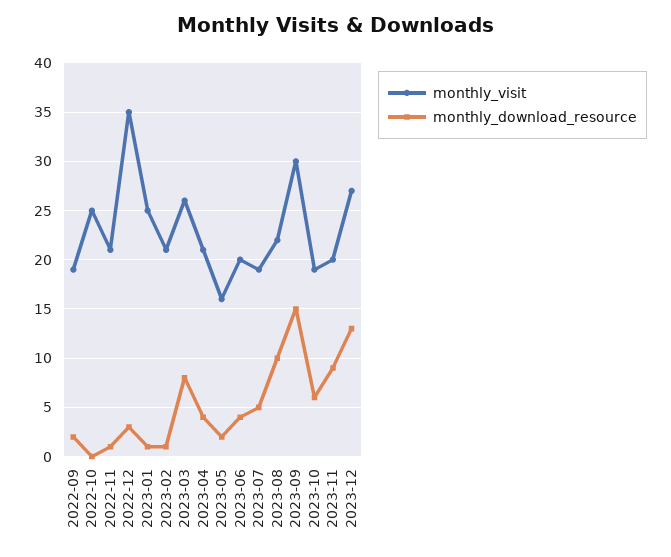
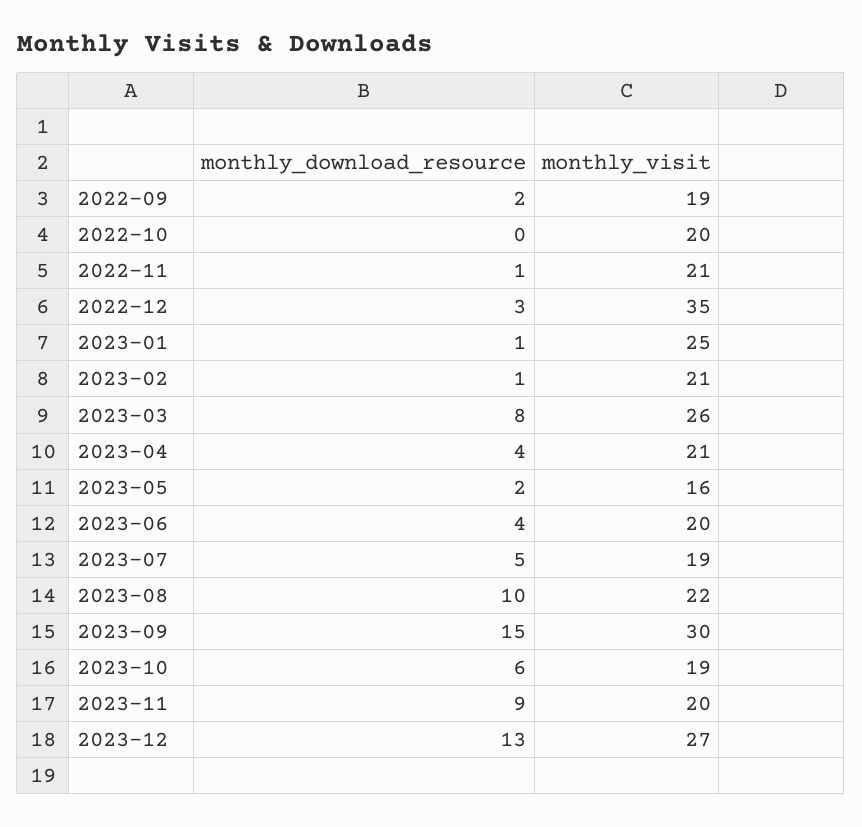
monthly_visit, 2022-10: 25 -> 20

